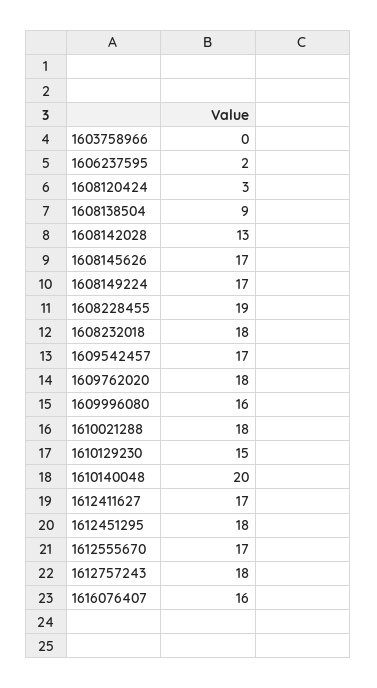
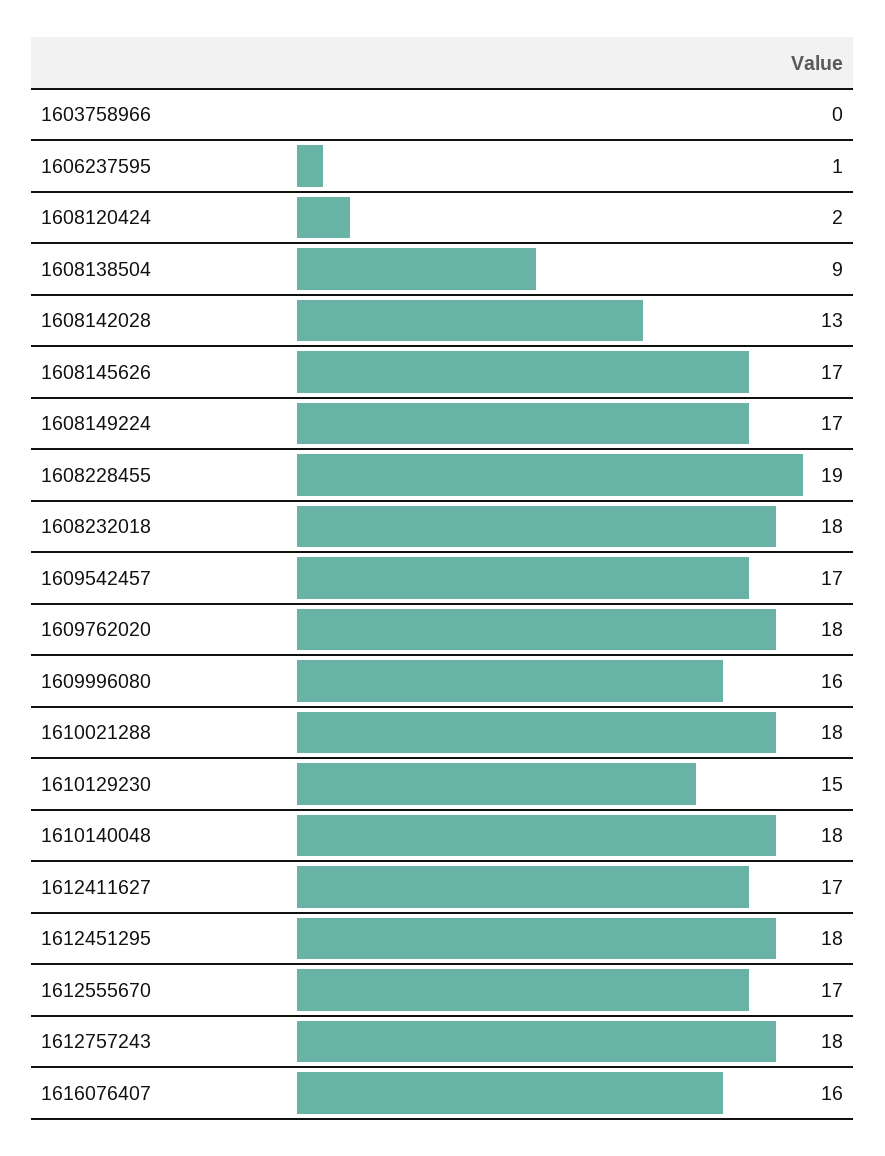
1606237595: 2 -> 1
1608120424: 3 -> 2
1610140048: 20 -> 18

